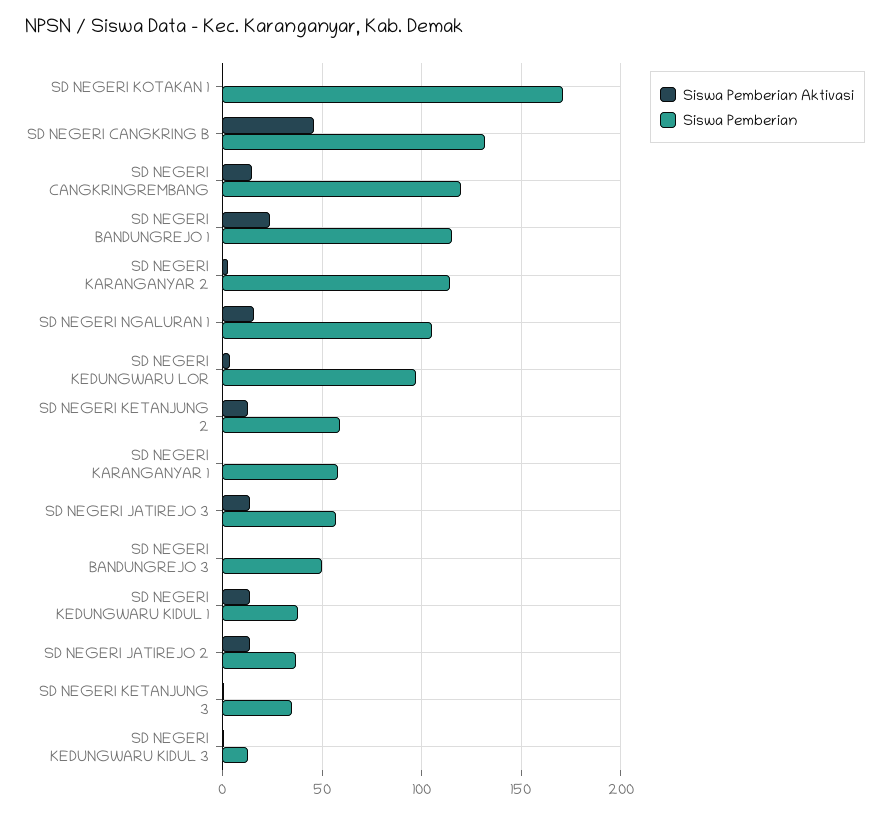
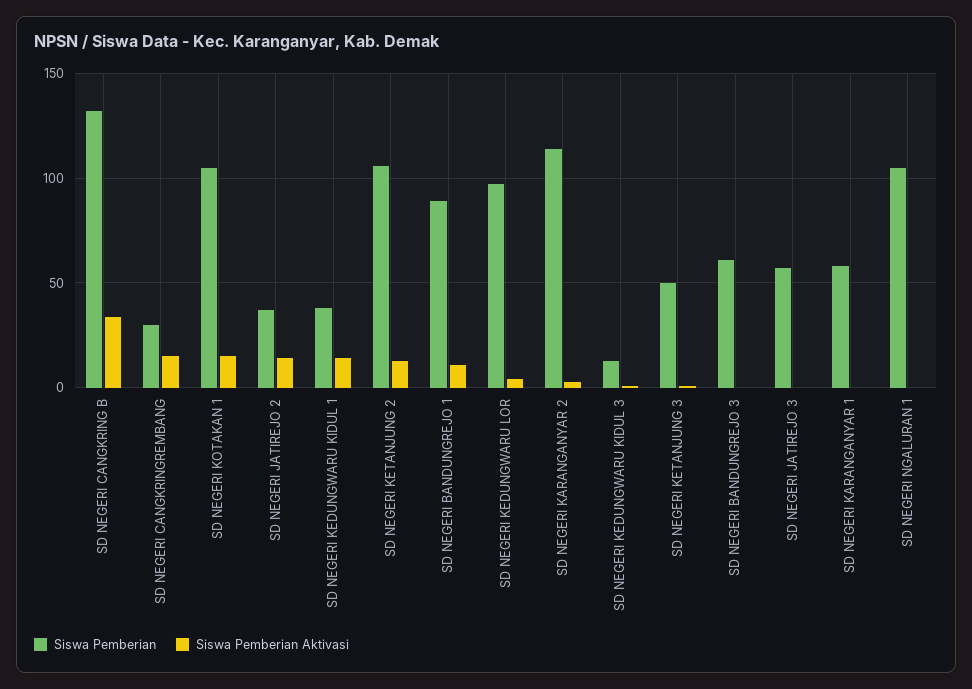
Siswa Pemberian Aktivasi, SD NEGERI KOTAKAN 1: 0 -> 15
Siswa Pemberian, SD NEGERI KOTAKAN 1: 170 -> 105
Siswa Pemberian Aktivasi, SD NEGERI CANGKRING B: 45 -> 35
Siswa Pemberian, SD NEGERI CANGKRINGREMBANG: 120 -> 30
Siswa Pemberian Aktivasi, SD NEGERI BANDUNGREJO 1: 25 -> 10
Siswa Pemberian, SD NEGERI BANDUNGREJO 1: 115 -> 90
Siswa Pemberian Aktivasi, SD NEGERI NGALURAN 1: 15 -> 0
Siswa Pemberian, SD NEGERI KETANJUNG 2: 60 -> 105
Siswa Pemberian Aktivasi, SD NEGERI JATIREJO 3: 15 -> 0
Siswa Pemberian, SD NEGERI BANDUNGREJO 3: 50 -> 60
Siswa Pemberian, SD NEGERI KETANJUNG 3: 35 -> 50

